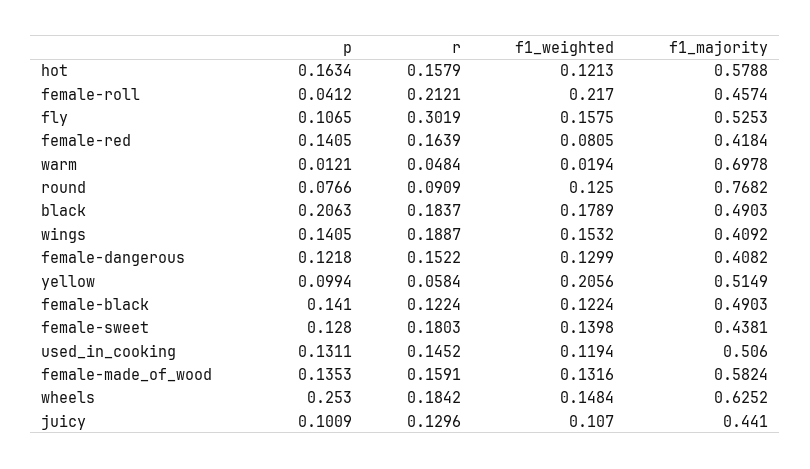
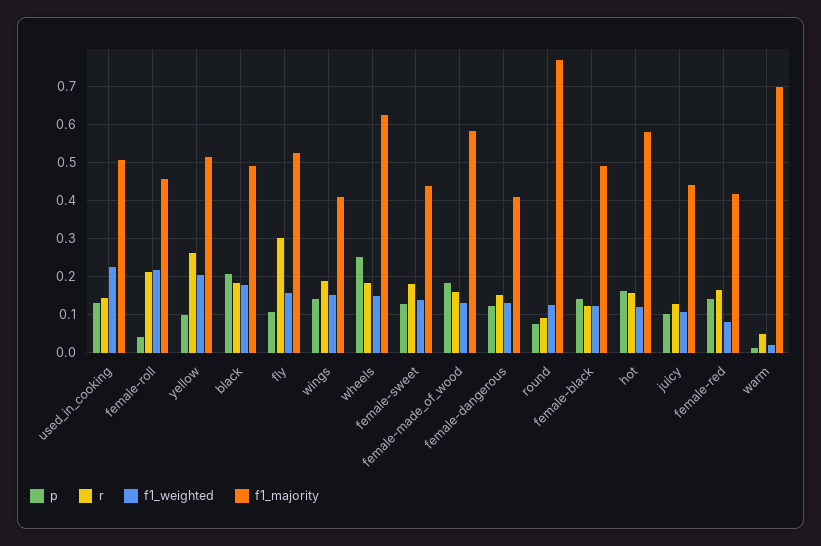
r, yellow: 0.0584 -> 0.26
f1_weighted, used_in_cooking: 0.1194 -> 0.22
p, female-made_of_wood: 0.1353 -> 0.18

